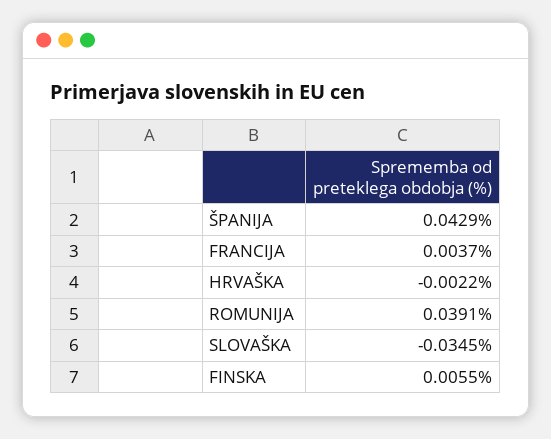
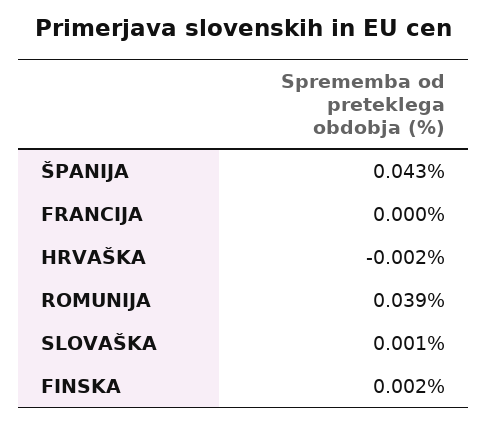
FRANCIJA: 0.0037 -> 0
SLOVAŠKA: -0.0345 -> 0.001
FINSKA: 0.0055 -> 0.002

